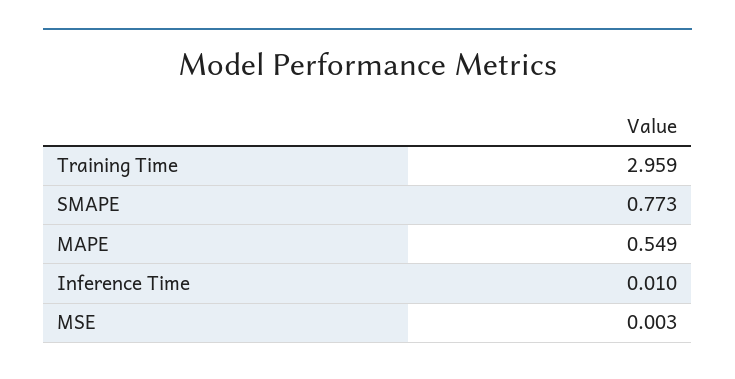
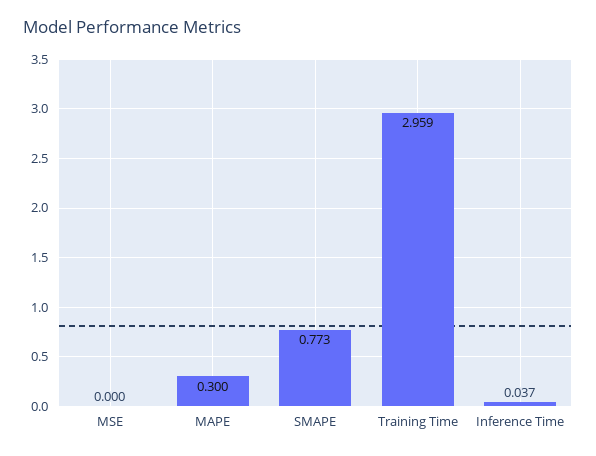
MAPE: 0.549 -> 0.3
Inference Time: 0.01 -> 0.037
MSE: 0.003 -> 0

